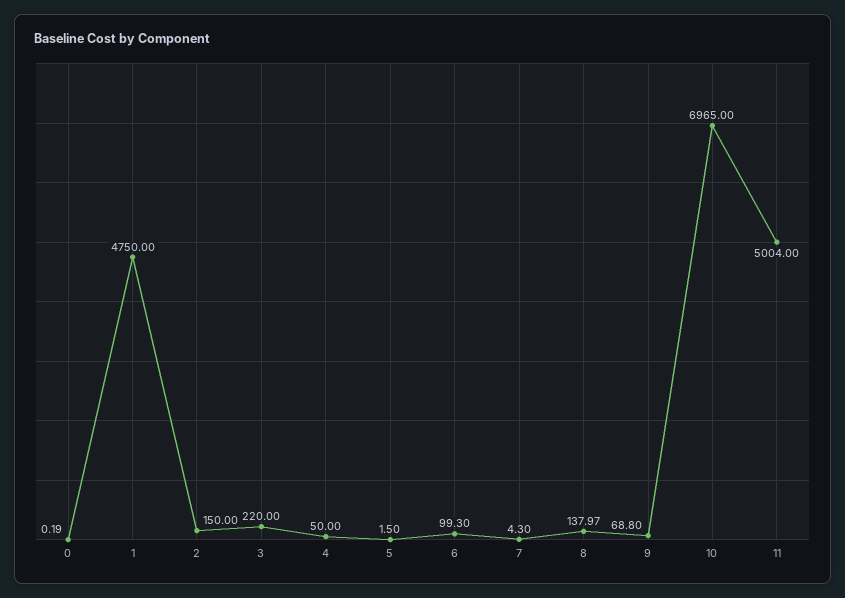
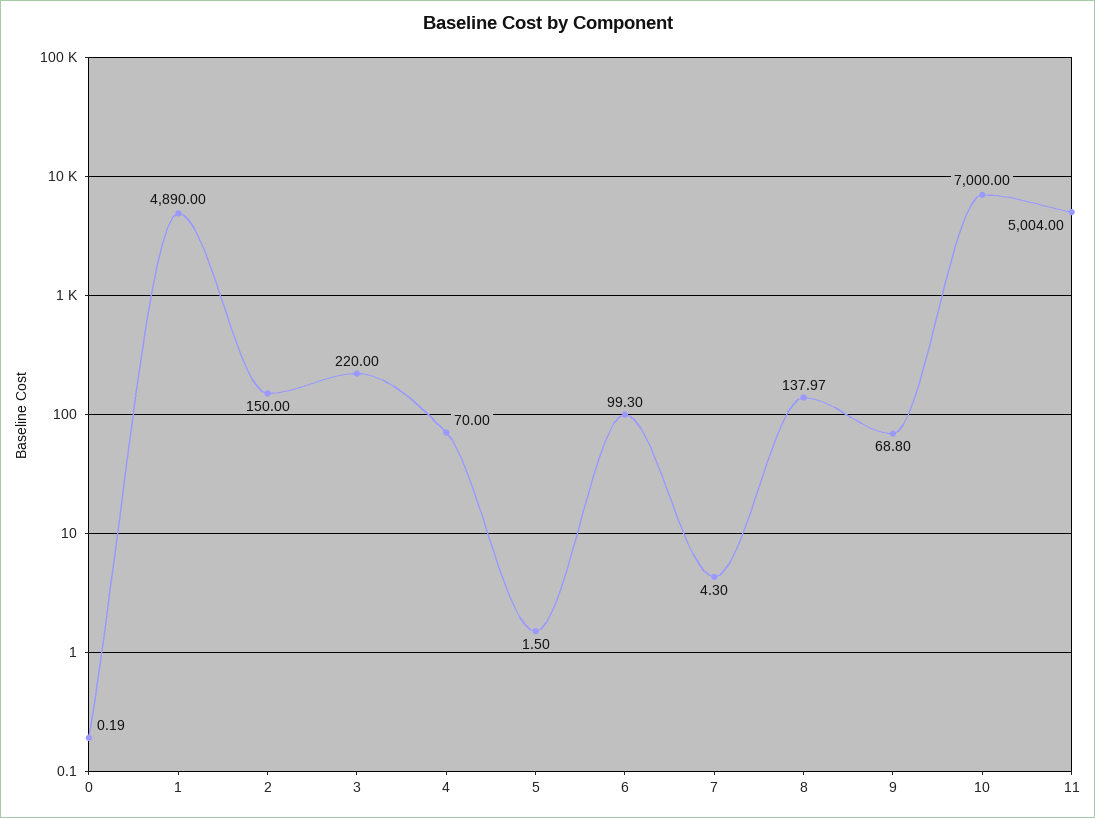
1: 4750 -> 4890
4: 50 -> 70
10: 6965 -> 7000

